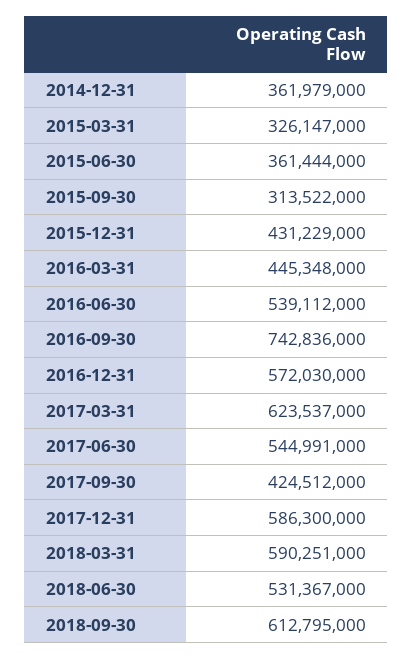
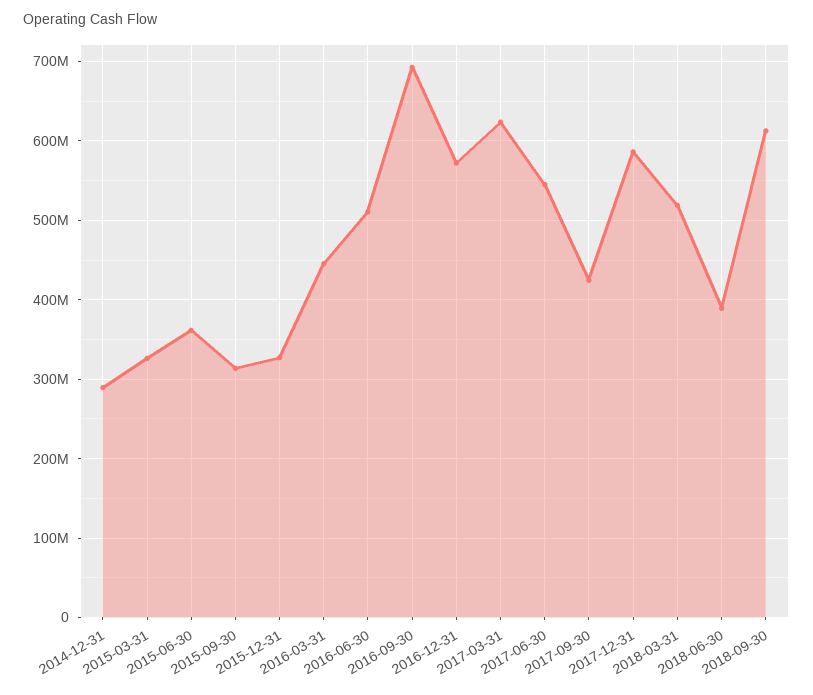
2014-12-31: 361979000 -> 290000000
2015-12-31: 431229000 -> 330000000
2016-06-30: 539112000 -> 510000000
2016-09-30: 742836000 -> 690000000
2018-03-31: 590251000 -> 520000000
2018-06-30: 531367000 -> 390000000

